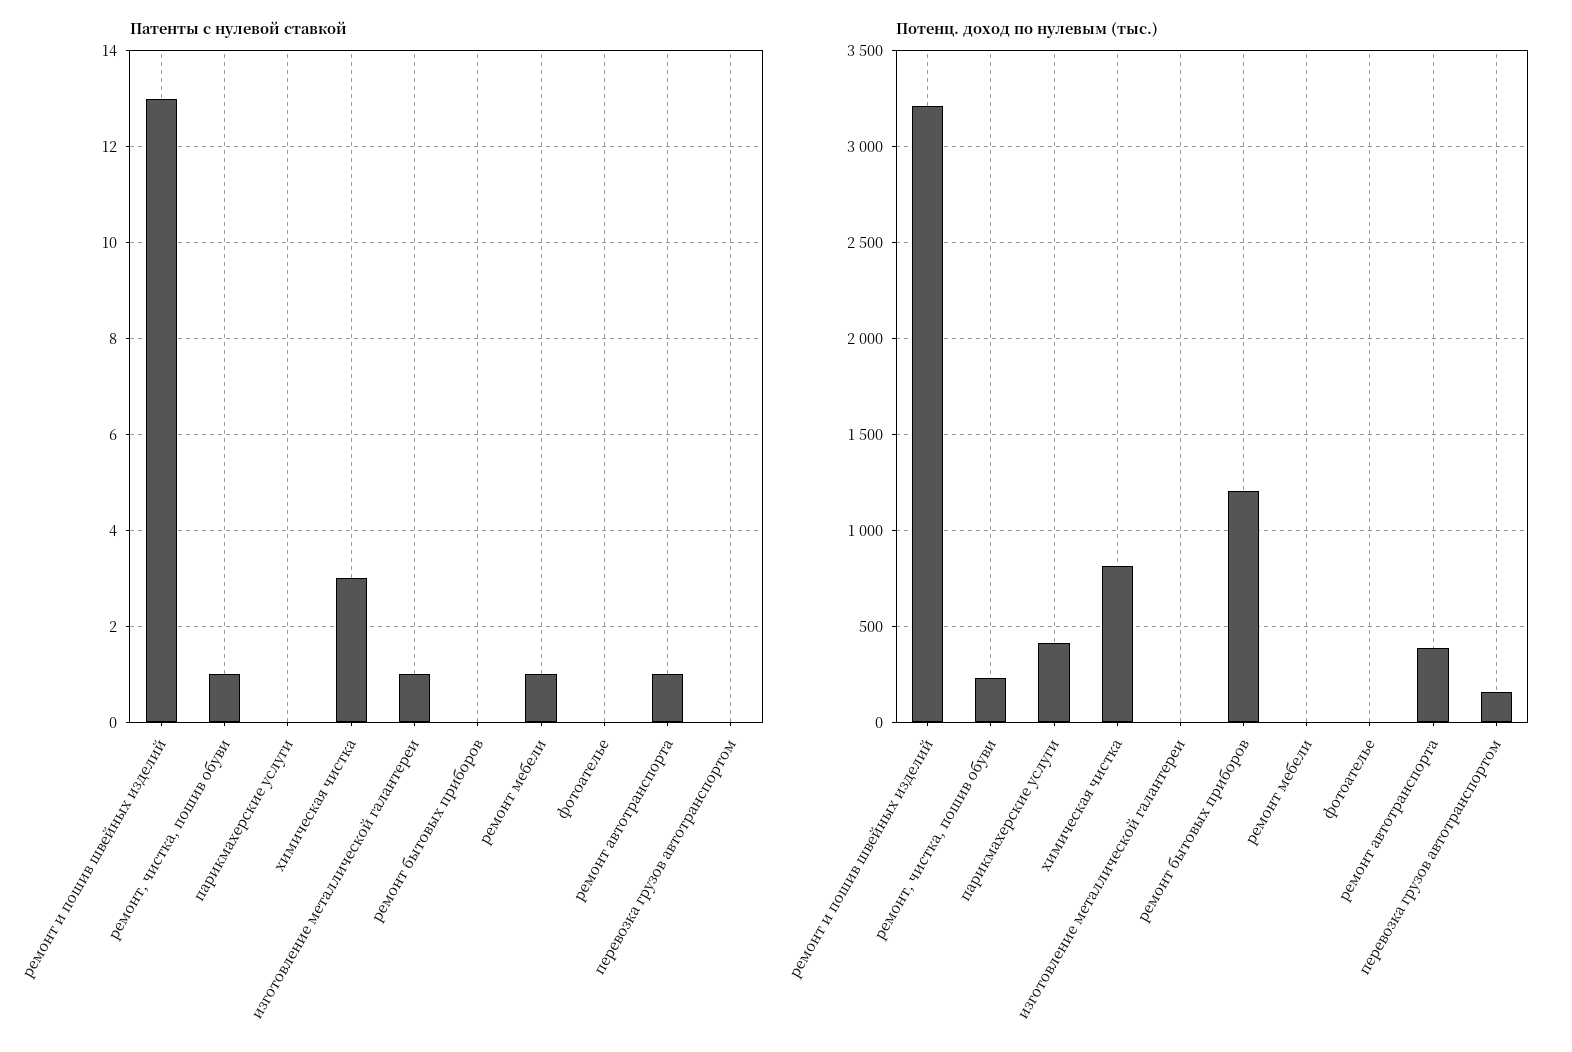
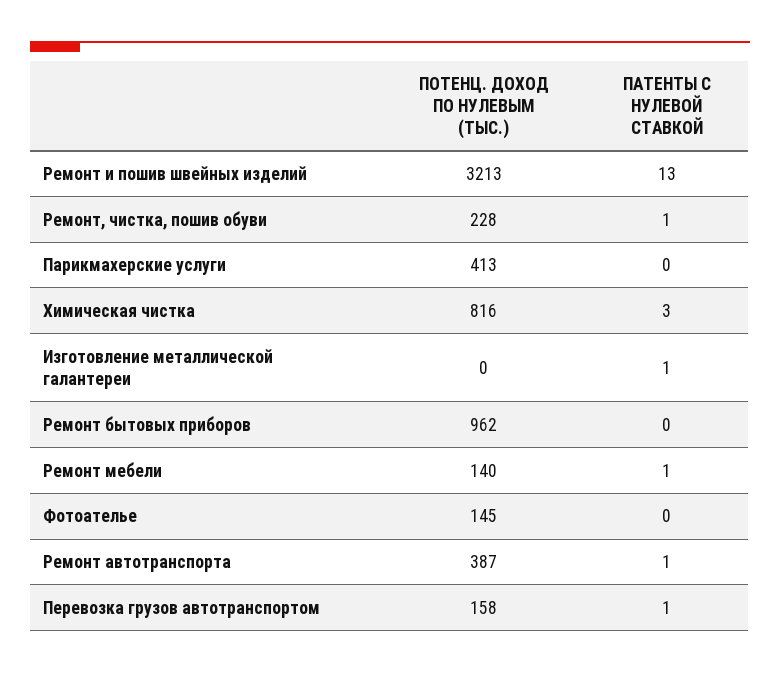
Патенты с нулевой ставкой, перевозка грузов автотранспортом: 0 -> 1
Потенц. доход по нулевым (тыс.), ремонт бытовых приборов: 1200 -> 962
Потенц. доход по нулевым (тыс.), ремонт мебели: 0 -> 140
Потенц. доход по нулевым (тыс.), фотоателье: 0 -> 145

